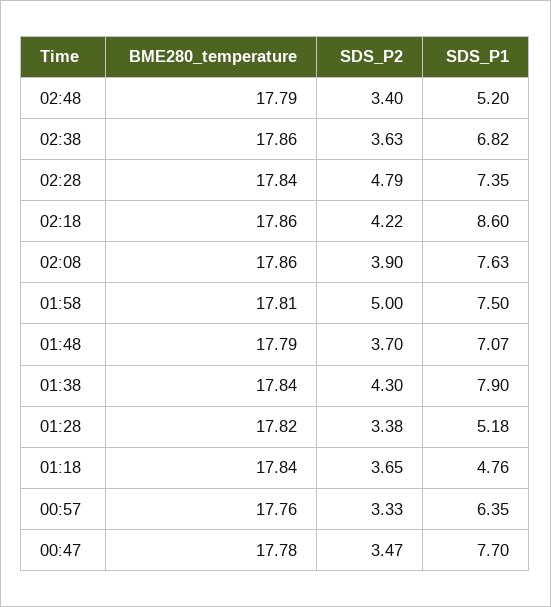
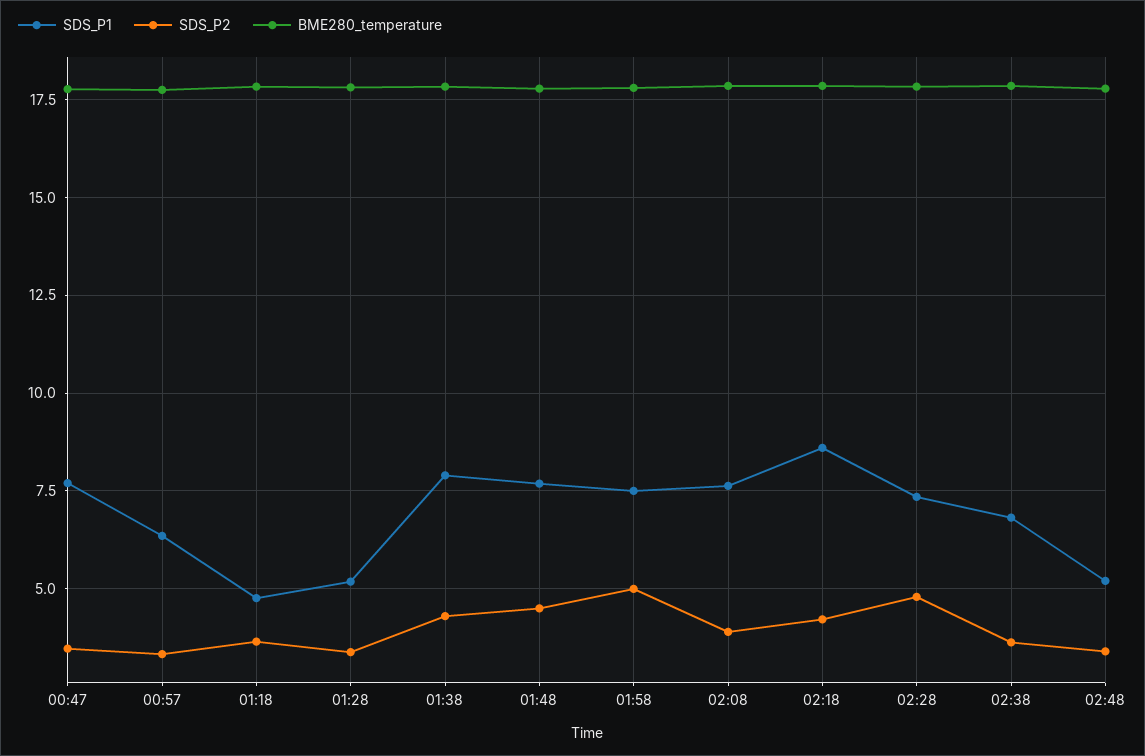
SDS_P2, 01:48: 3.7 -> 4.5
SDS_P1, 01:48: 7.07 -> 7.75

